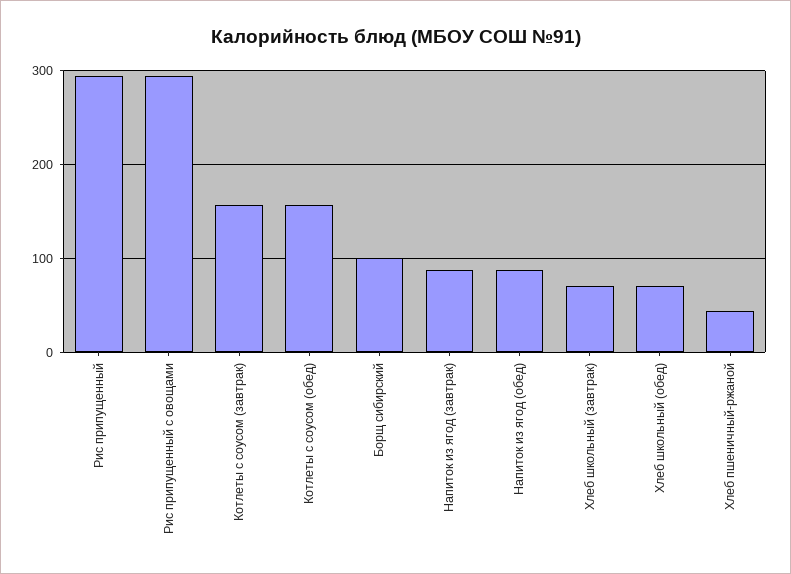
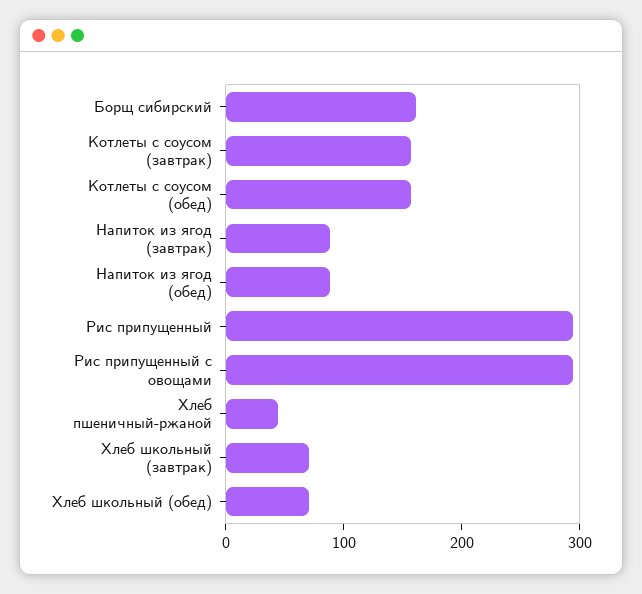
Борщ сибирский: 100 -> 160

